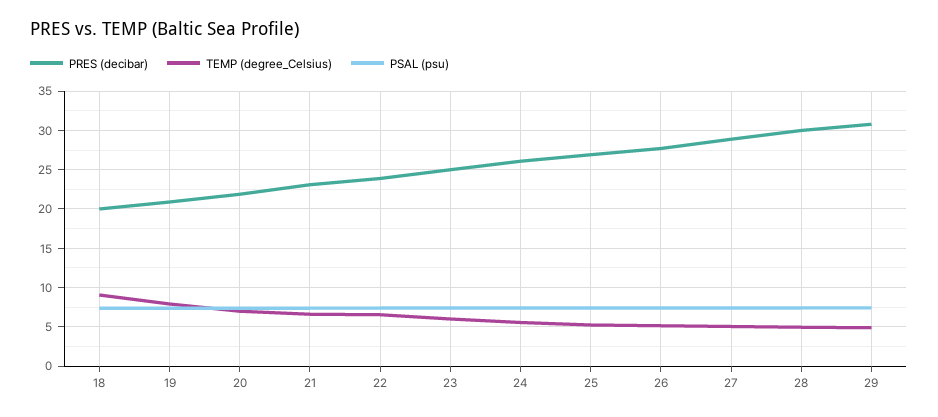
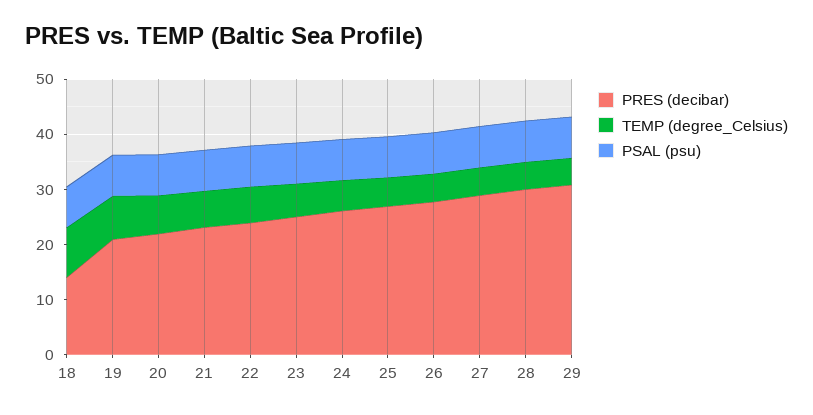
PRES (decibar), 18: 20 -> 14

